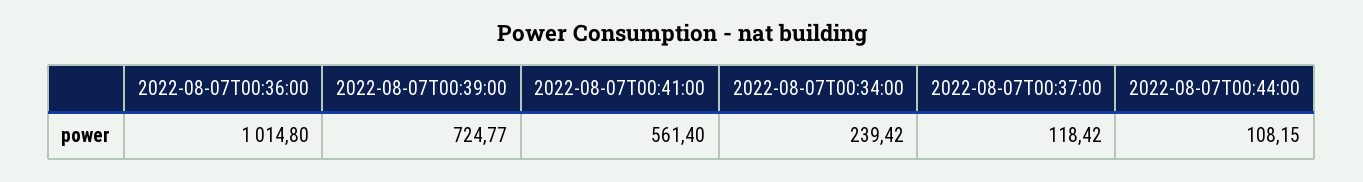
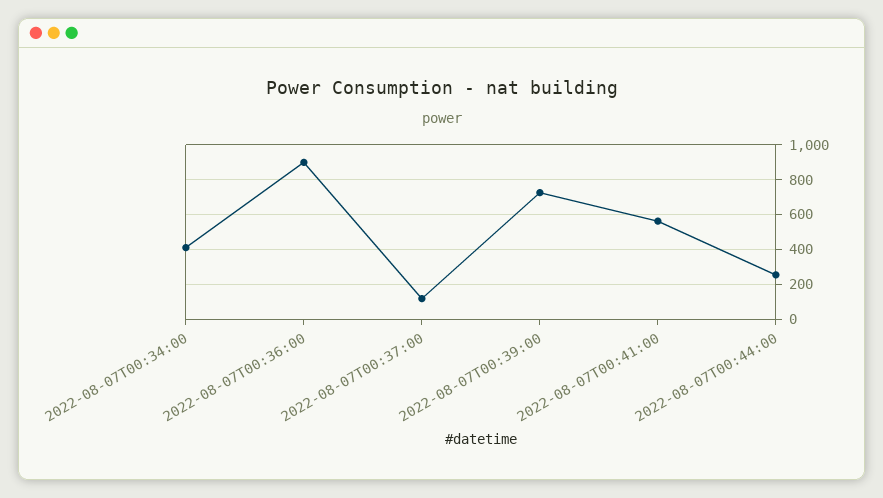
2022-08-07T00:36:00: 1014.8 -> 900
2022-08-07T00:34:00: 239.42 -> 400
2022-08-07T00:44:00: 108.15 -> 250

